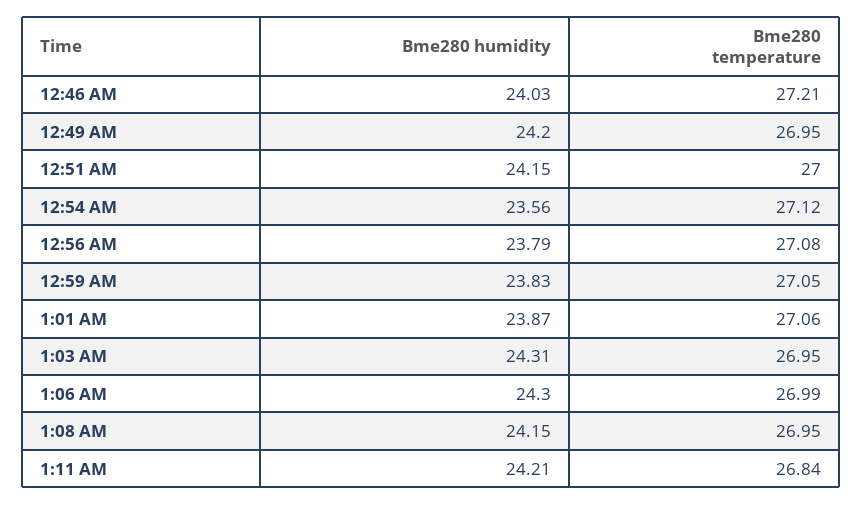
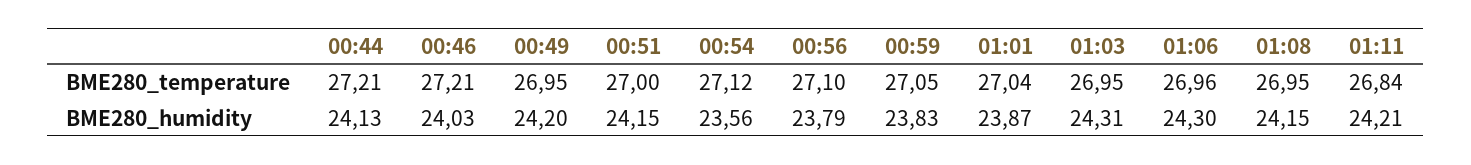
Bme280 temperature, 12:56 AM: 27.08 -> 27.1
Bme280 temperature, 1:01 AM: 27.06 -> 27.04
Bme280 temperature, 1:06 AM: 26.99 -> 26.96
Bme280 temperature, 00:44: none -> 27.21
Bme280 humidity, 00:44: none -> 24.13

